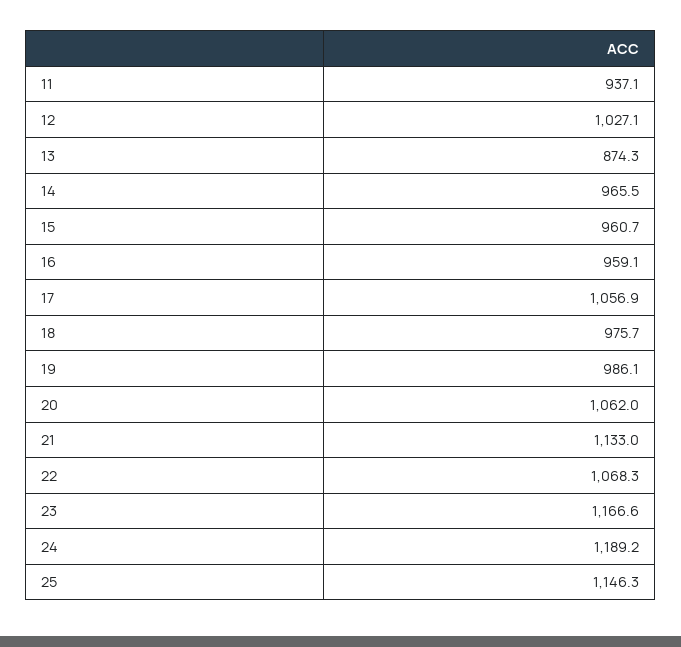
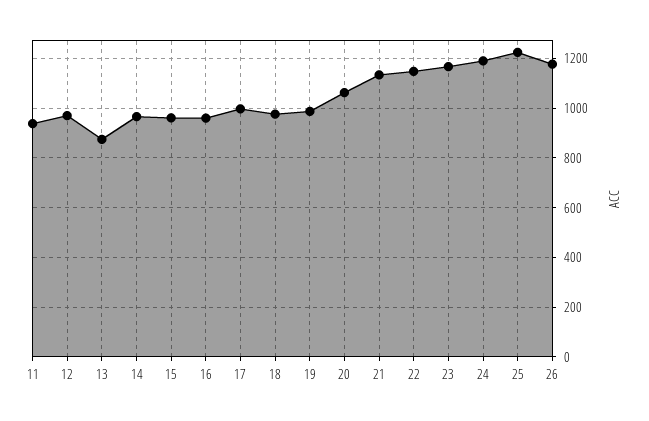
12: 1027.1 -> 975
17: 1056.9 -> 1000
22: 1068.3 -> 1150
25: 1146.3 -> 1225
26: none -> 1175

